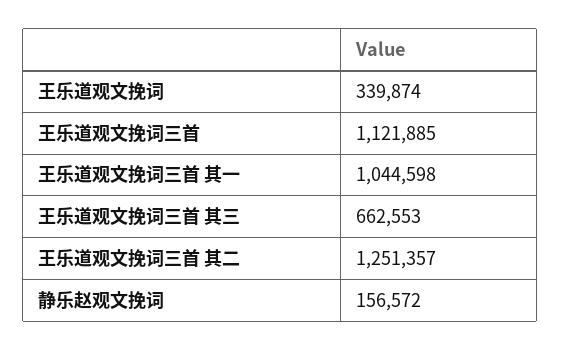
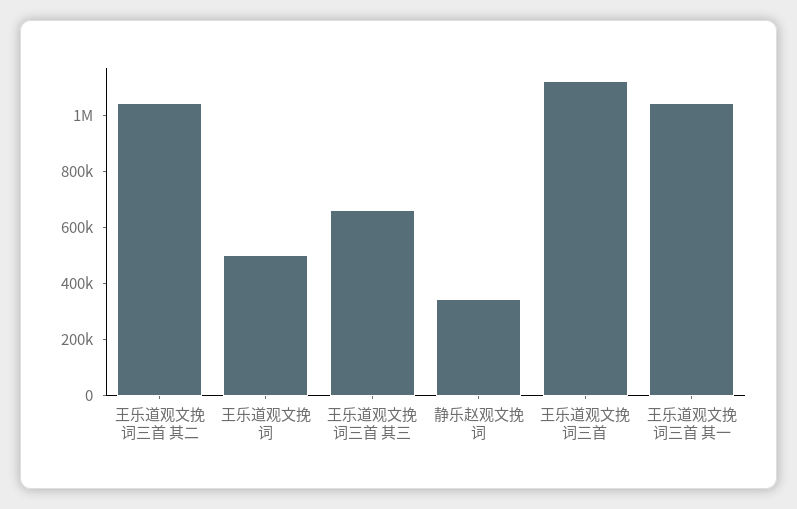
王乐道观文挽词: 339874 -> 500000
王乐道观文挽词三首 其二: 1251357 -> 1050000
静乐赵观文挽词: 156572 -> 350000

